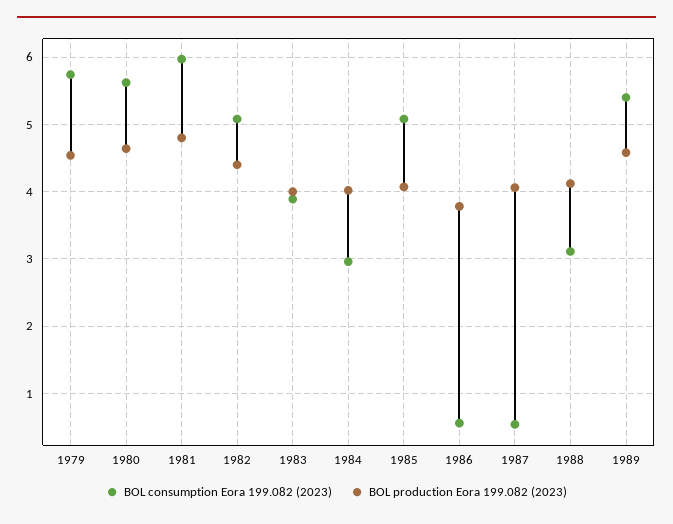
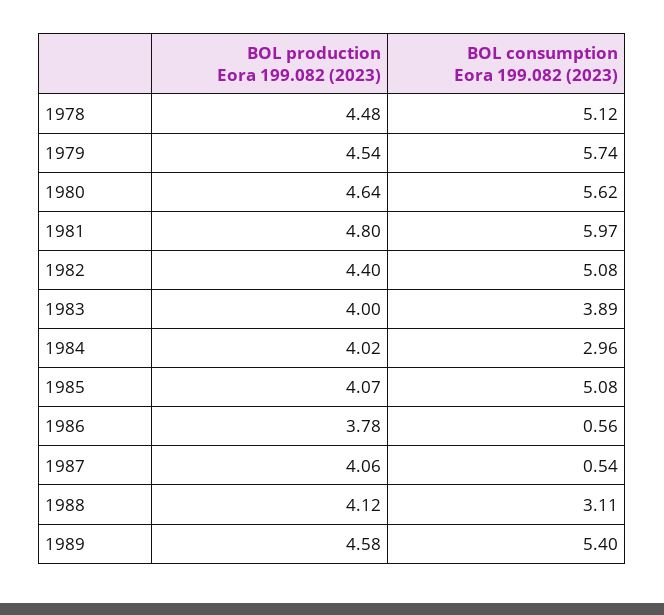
BOL production Eora 199.082 (2023), 1978: none -> 4.48
BOL consumption Eora 199.082 (2023), 1978: none -> 5.12

